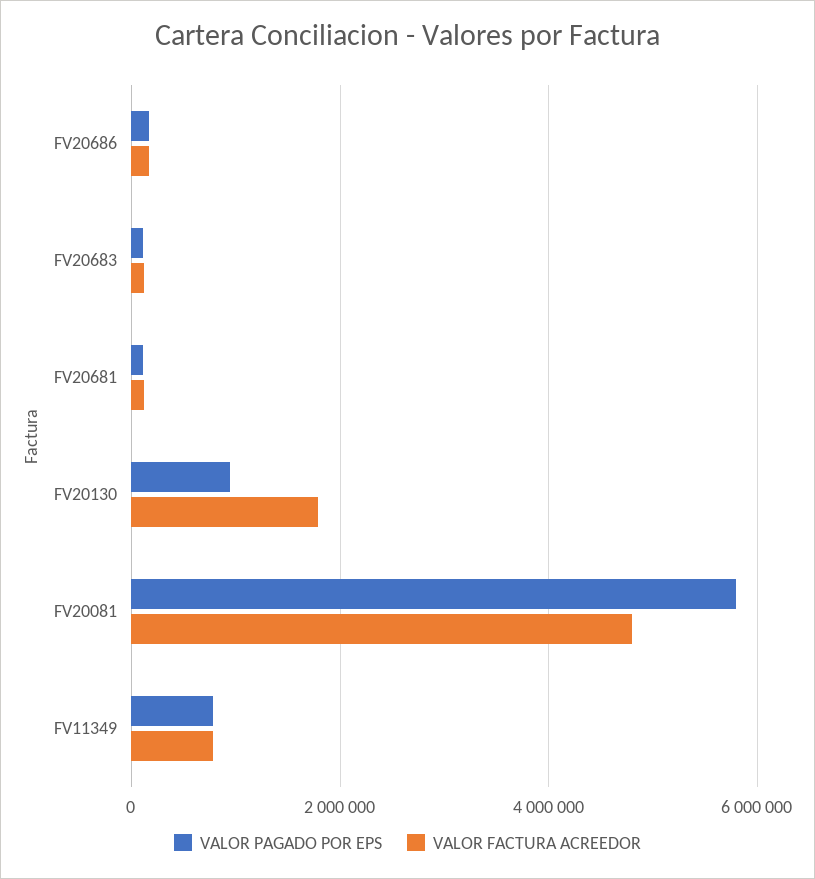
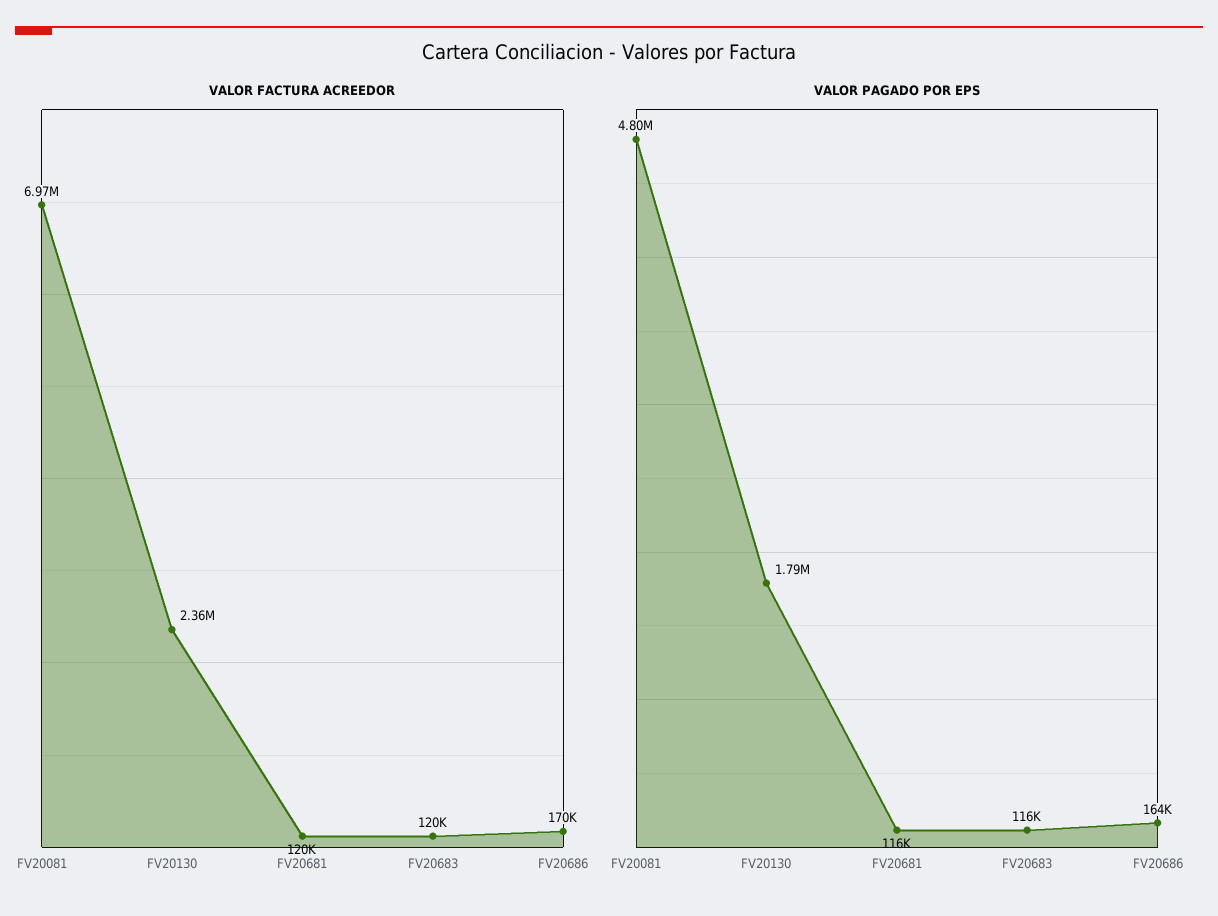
VALOR PAGADO POR EPS, FV20130: 1000000 -> 1790000
VALOR FACTURA ACREEDOR, FV20130: 1800000 -> 2360000
VALOR PAGADO POR EPS, FV20081: 5800000 -> 4800000
VALOR FACTURA ACREEDOR, FV20081: 4800000 -> 6970000
VALOR PAGADO POR EPS, FV11349: 800000 -> none
VALOR FACTURA ACREEDOR, FV11349: 800000 -> none

